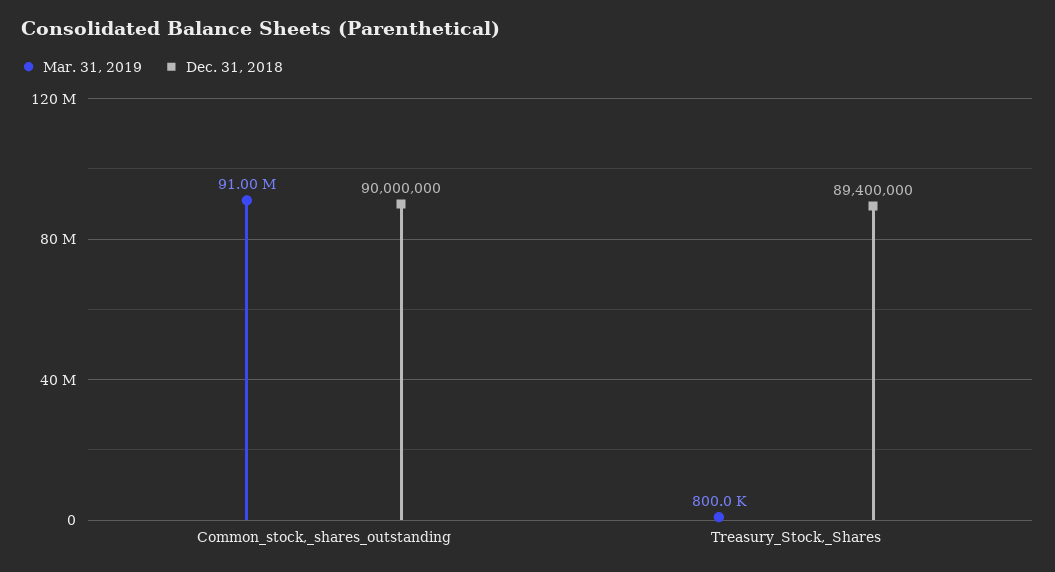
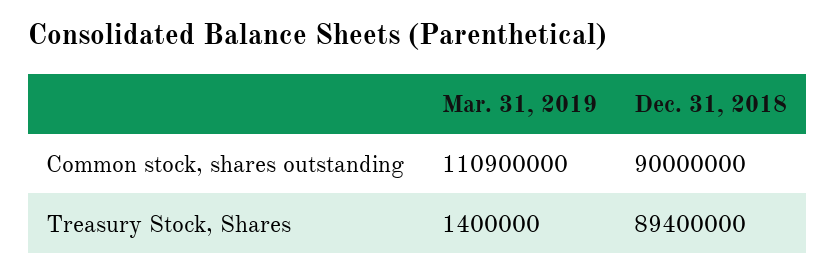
Mar. 31, 2019, Common_stock,_shares_outstanding: 91000000 -> 110900000
Mar. 31, 2019, Treasury_Stock,_Shares: 800000 -> 1400000

